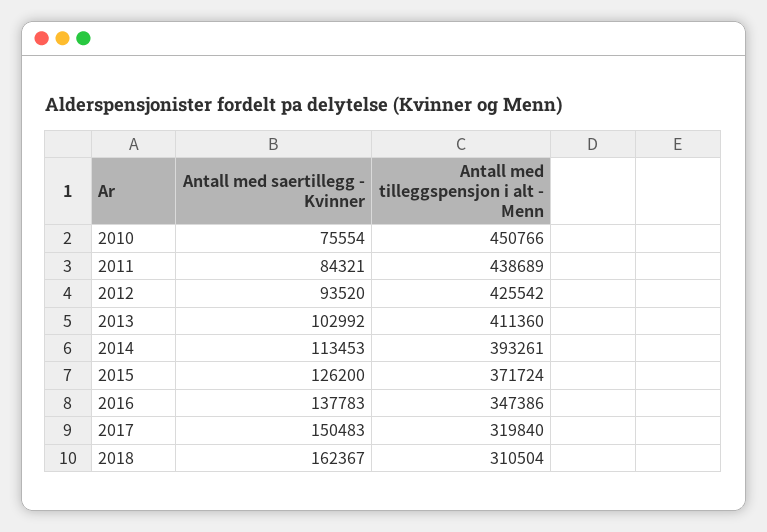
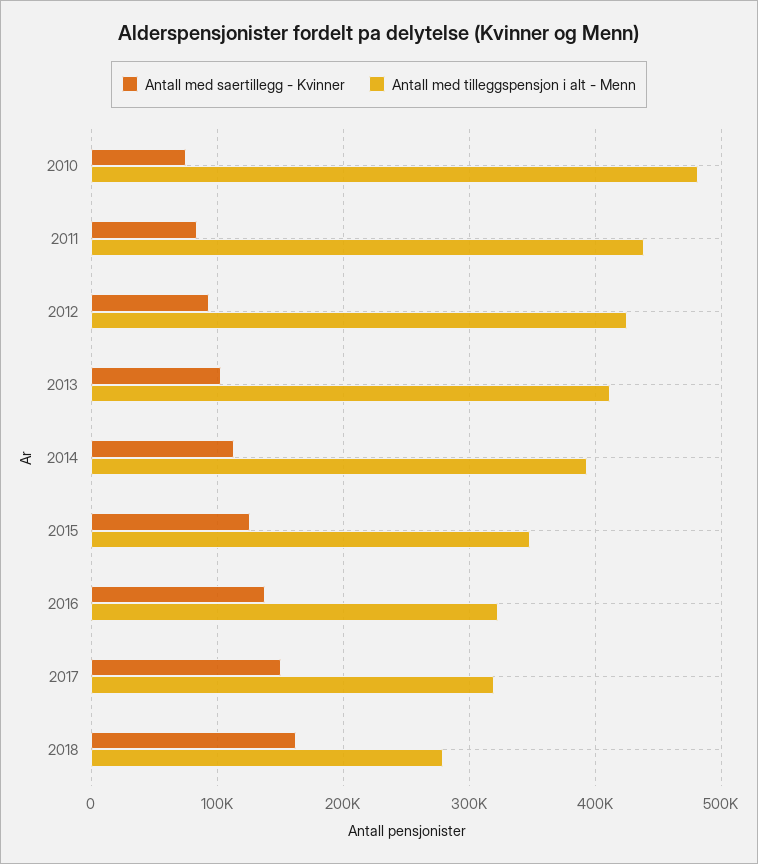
Antall med tilleggspensjon i alt - Menn, 2010: 450766 -> 480000
Antall med tilleggspensjon i alt - Menn, 2015: 371724 -> 350000
Antall med tilleggspensjon i alt - Menn, 2016: 347386 -> 320000
Antall med tilleggspensjon i alt - Menn, 2018: 310504 -> 280000

